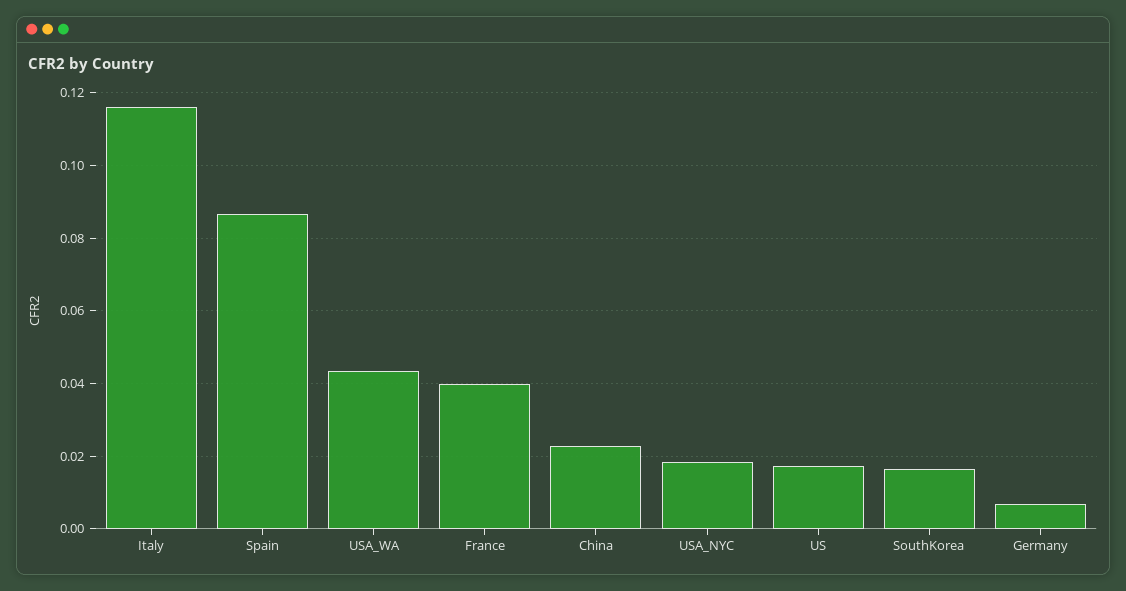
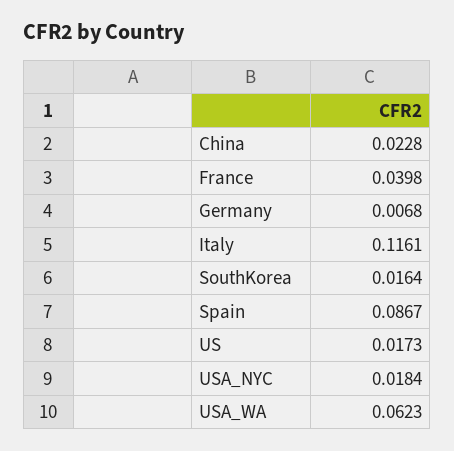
USA_WA: 0.044 -> 0.0623

